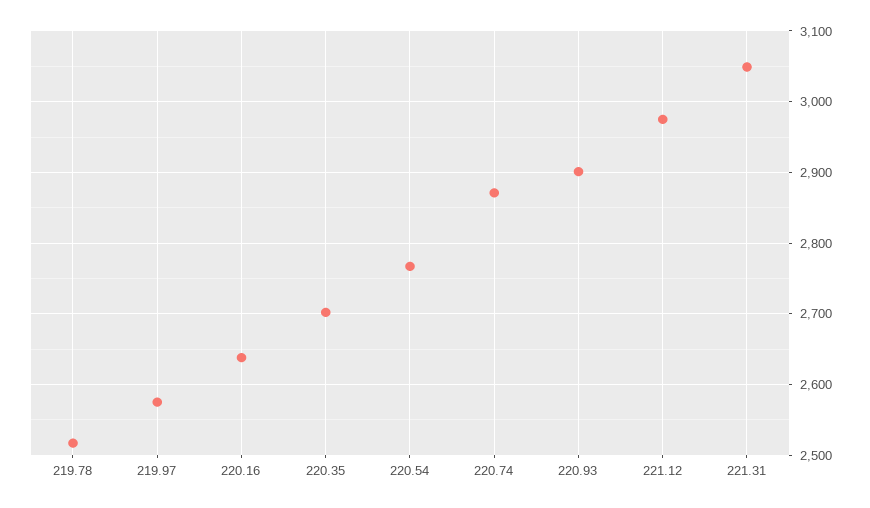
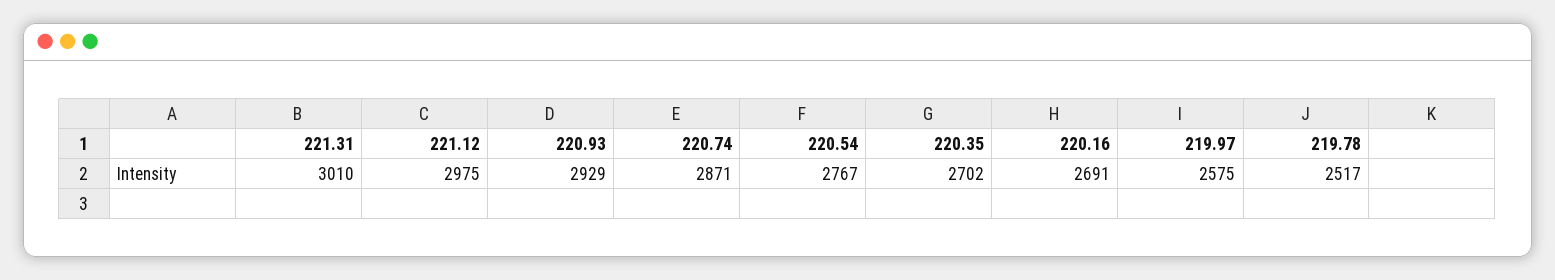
220.16: 2640 -> 2691
220.93: 2900 -> 2929
221.31: 3050 -> 3010

